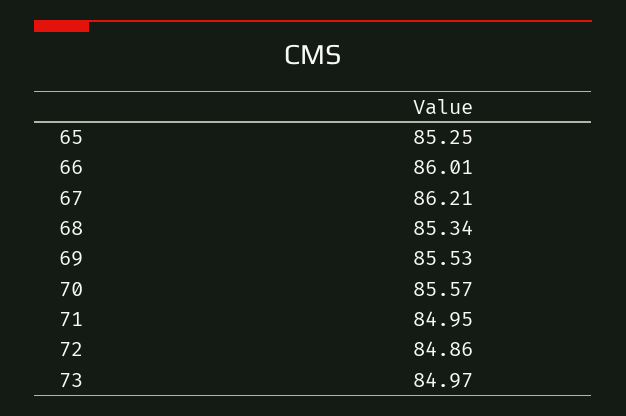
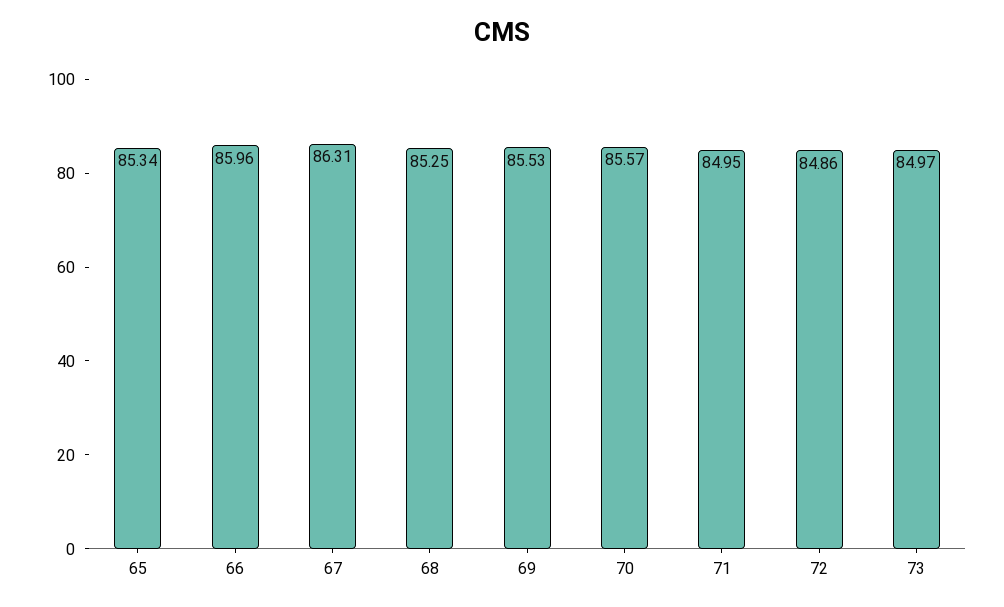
65: 85.25 -> 85.34
66: 86.01 -> 85.96
67: 86.21 -> 86.31
68: 85.34 -> 85.25

